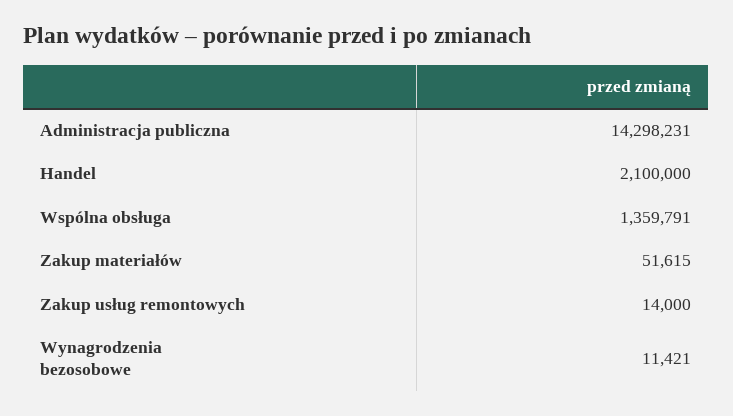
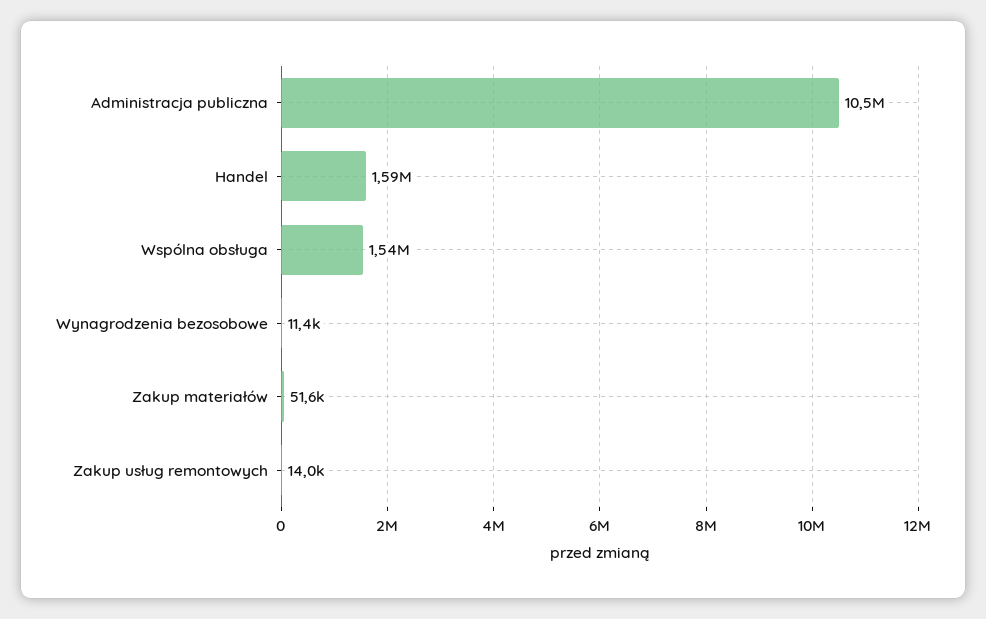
Administracja publiczna: 14298231 -> 10500000
Handel: 2100000 -> 1590000
Wspólna obsługa: 1359791 -> 1540000

